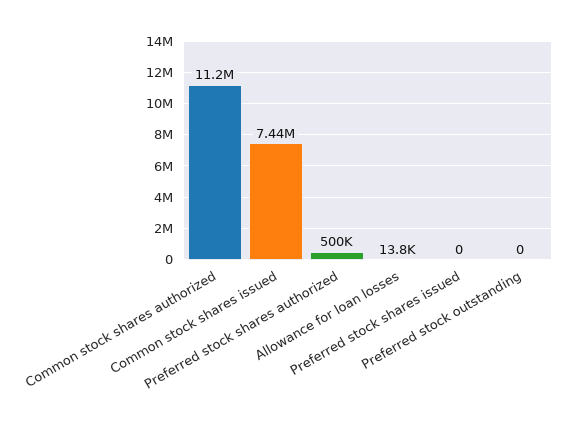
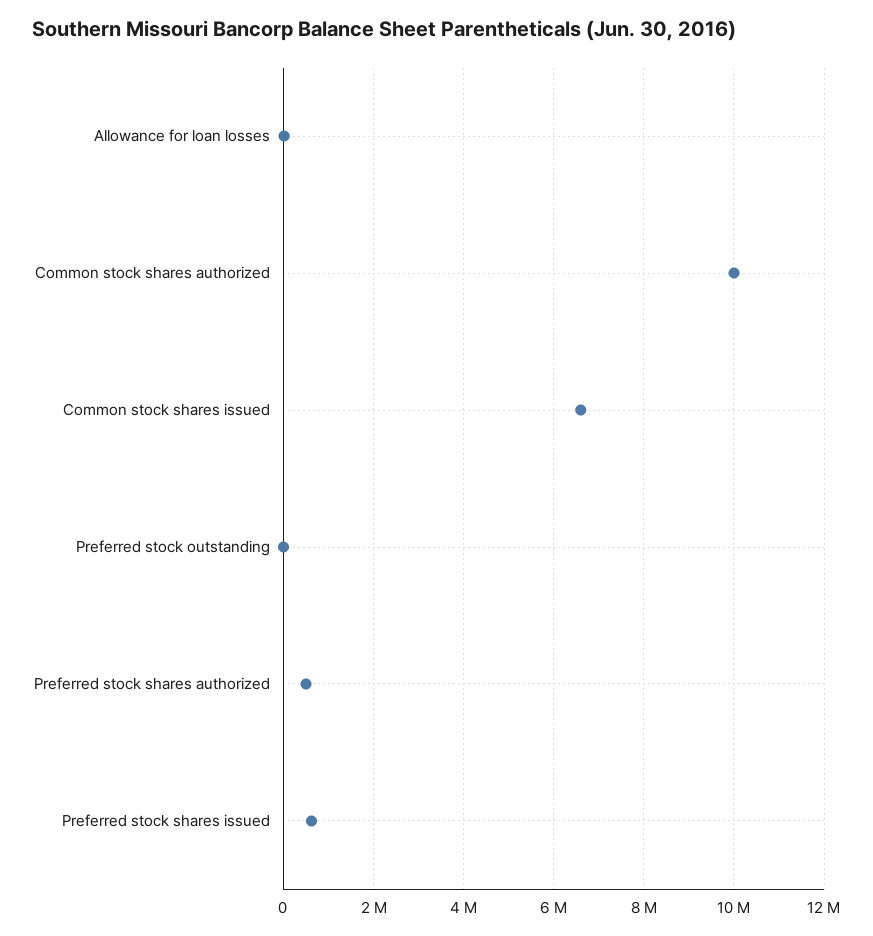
Common stock shares authorized: 11200000 -> 10000000
Common stock shares issued: 7440000 -> 6600000
Preferred stock shares issued: 0 -> 600000

